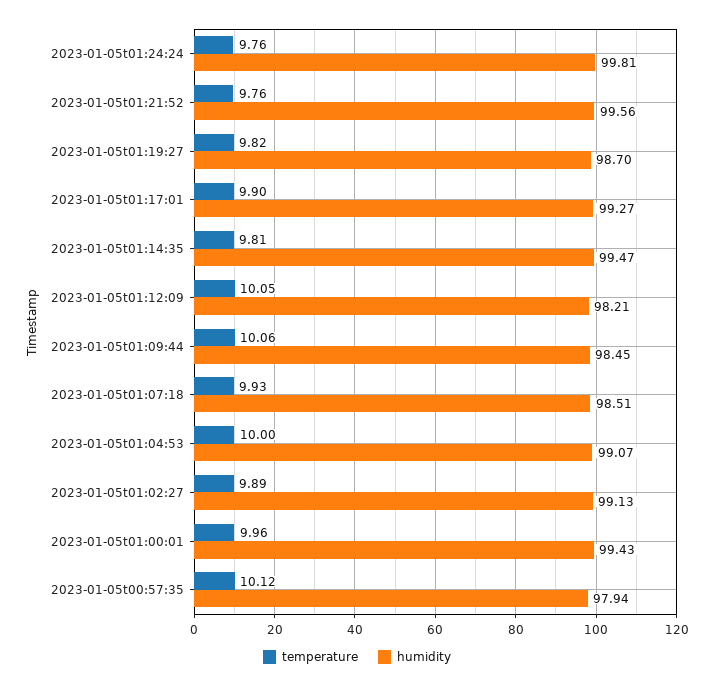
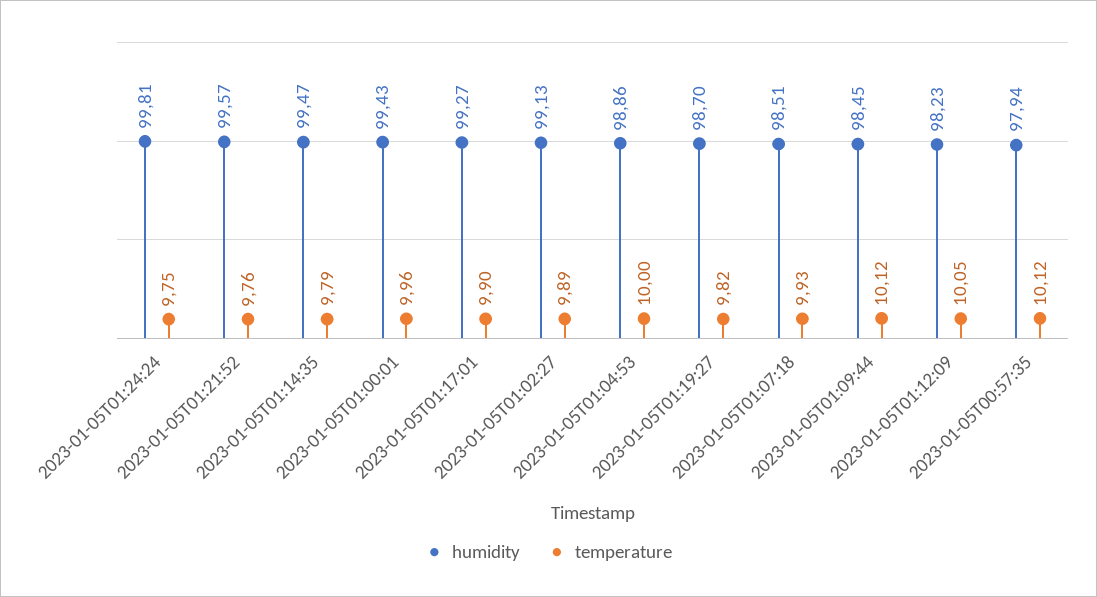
temperature, 2023-01-05t01:24:24: 9.76 -> 9.75
humidity, 2023-01-05t01:21:52: 99.56 -> 99.57
temperature, 2023-01-05t01:14:35: 9.81 -> 9.79
humidity, 2023-01-05t01:12:09: 98.21 -> 98.23
temperature, 2023-01-05t01:09:44: 10.06 -> 10.12
humidity, 2023-01-05t01:04:53: 99.07 -> 98.86

